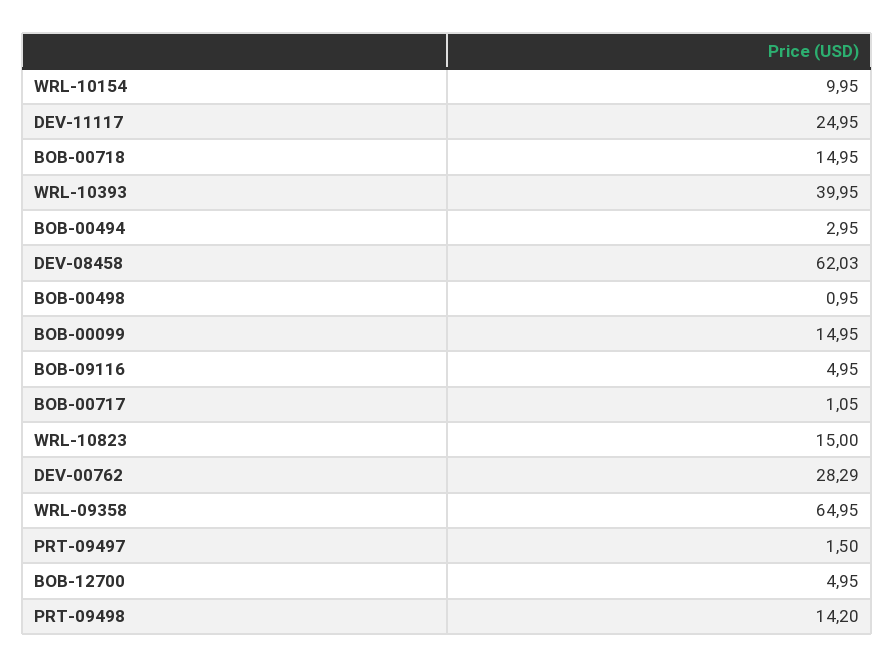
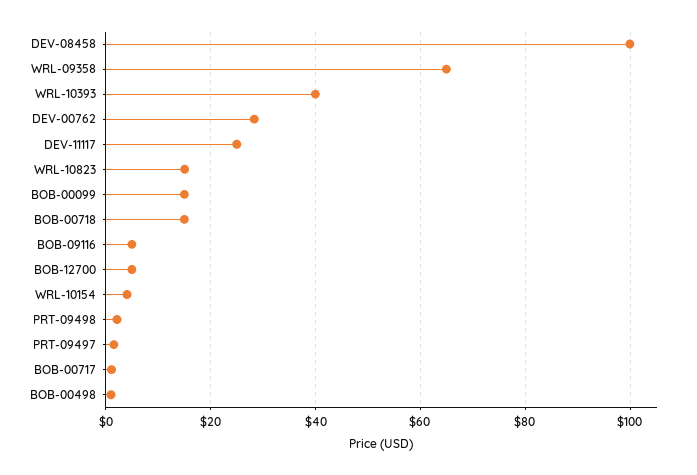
WRL-10154: 9.95 -> 4
BOB-00494: 2.95 -> none
DEV-08458: 62.03 -> 100
PRT-09498: 14.2 -> 2

